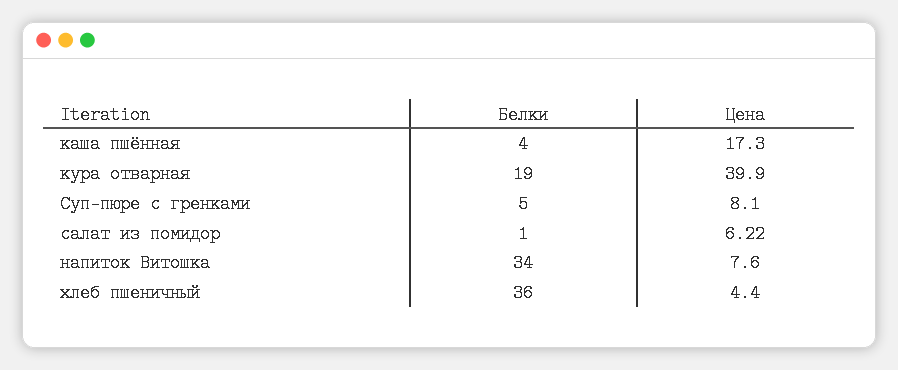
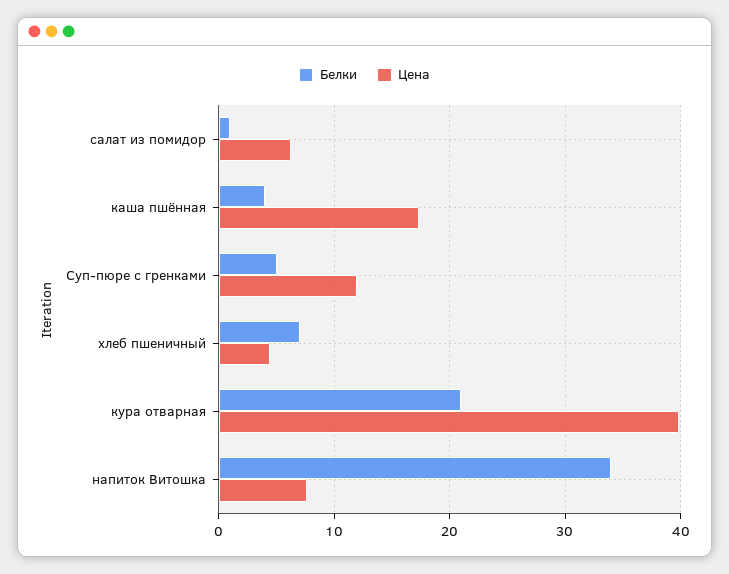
Белки, кура отварная: 19 -> 21
Цена, Суп-пюре с гренками: 8.1 -> 12
Белки, хлеб пшеничный: 36 -> 7

